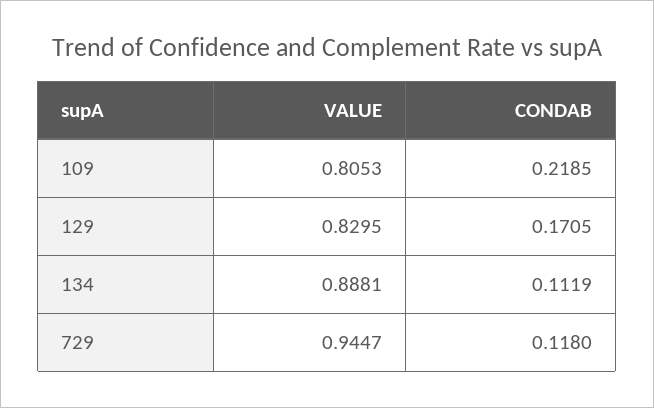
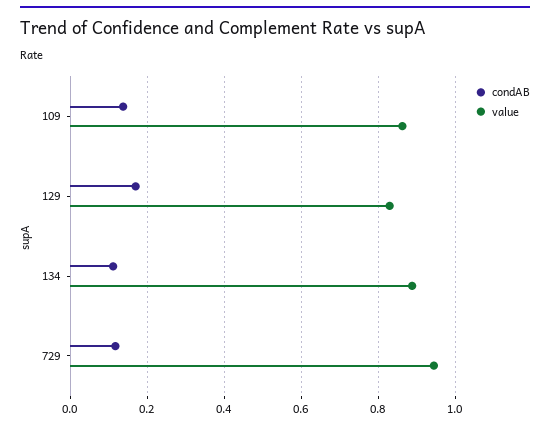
VALUE, 109: 0.8053 -> 0.86
CONDAB, 109: 0.2185 -> 0.14

